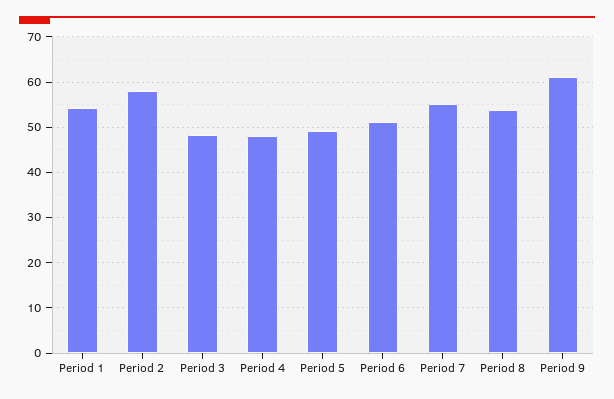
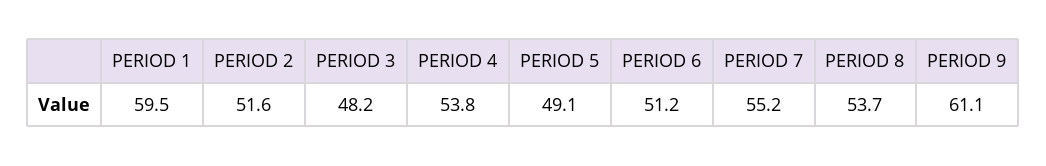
Period 1: 54 -> 59.5
Period 2: 58 -> 51.6
Period 4: 48 -> 53.8

